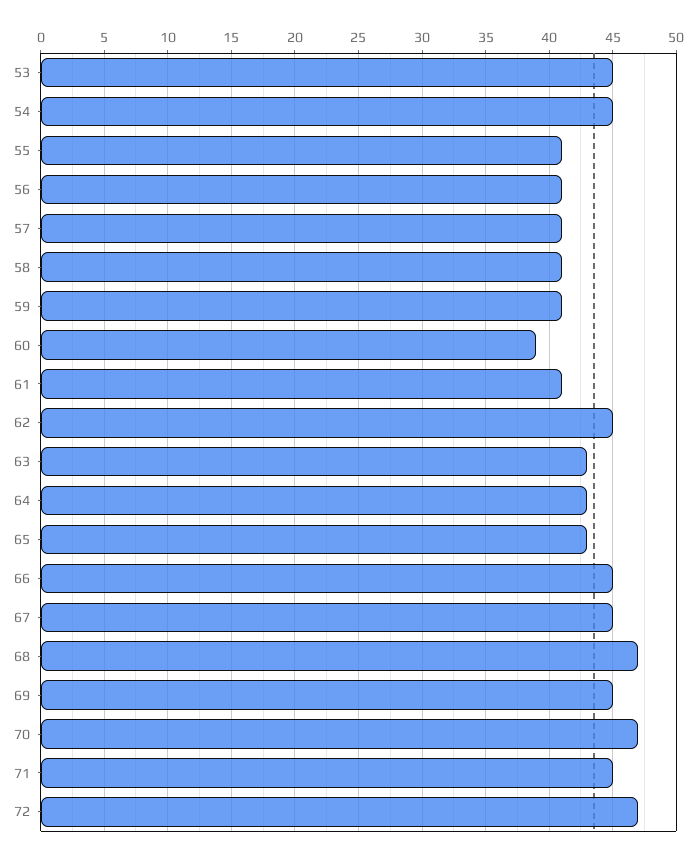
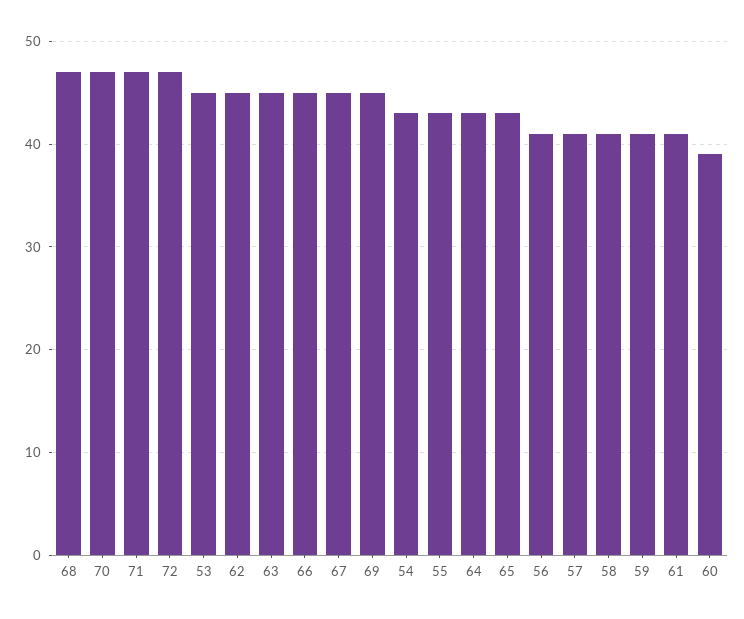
54: 45 -> 43
55: 41 -> 43
63: 43 -> 45
71: 45 -> 47

